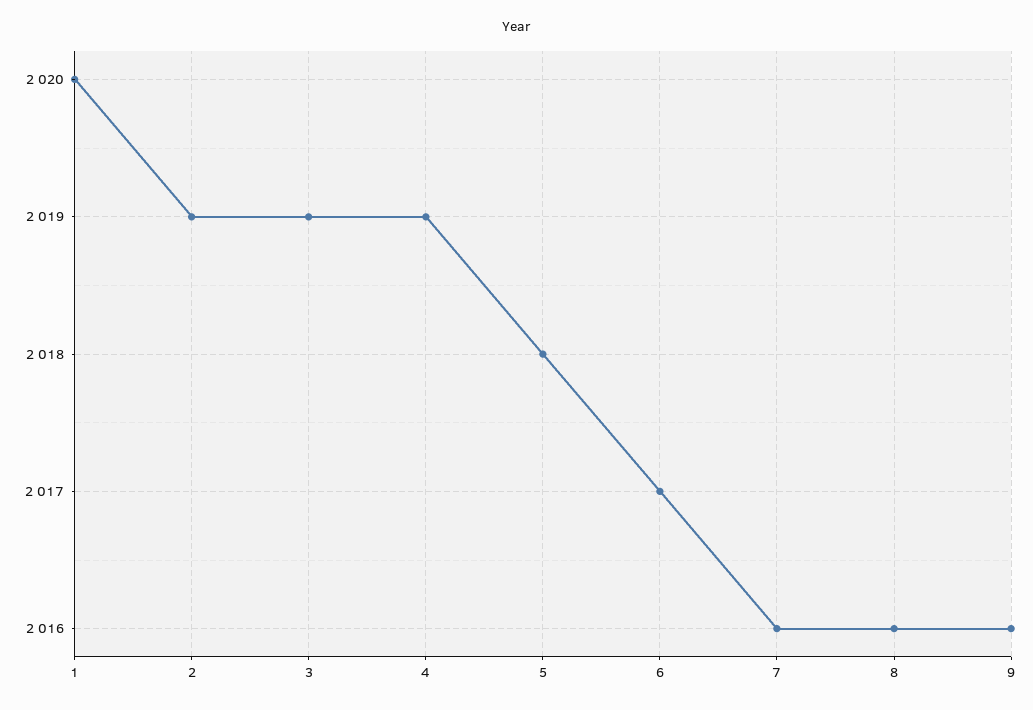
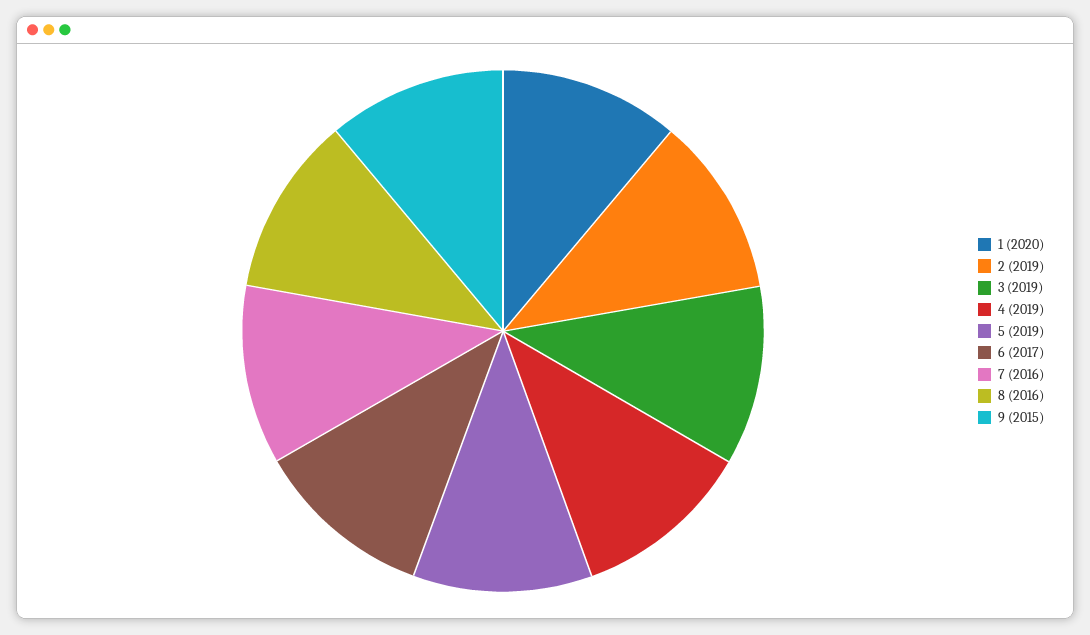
5: 2018 -> 2019
9: 2016 -> 2015

